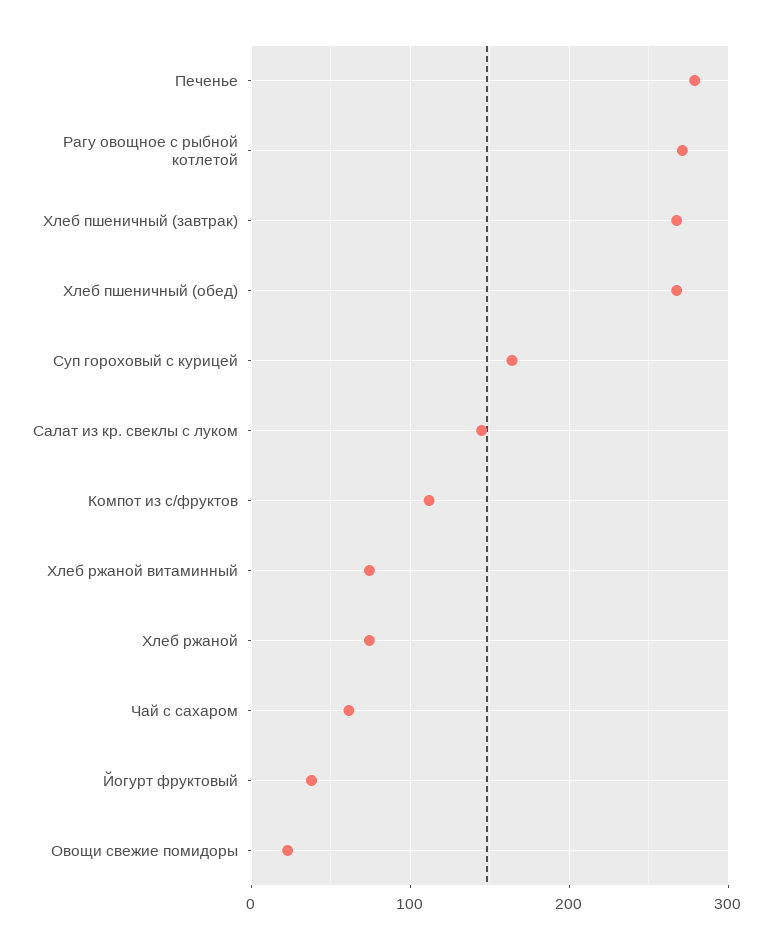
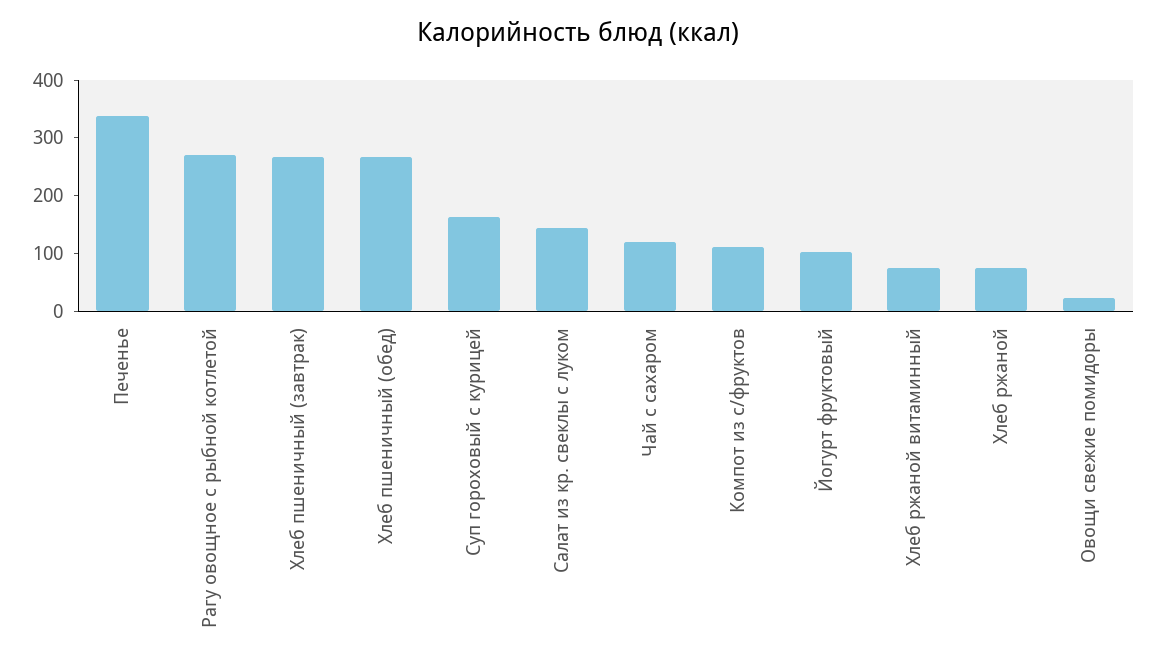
Печенье: 280 -> 340
Чай с сахаром: 60 -> 120
Йогурт фруктовый: 40 -> 100

